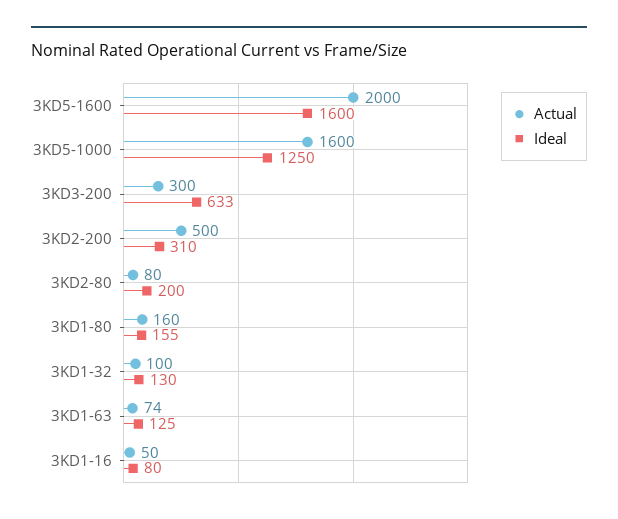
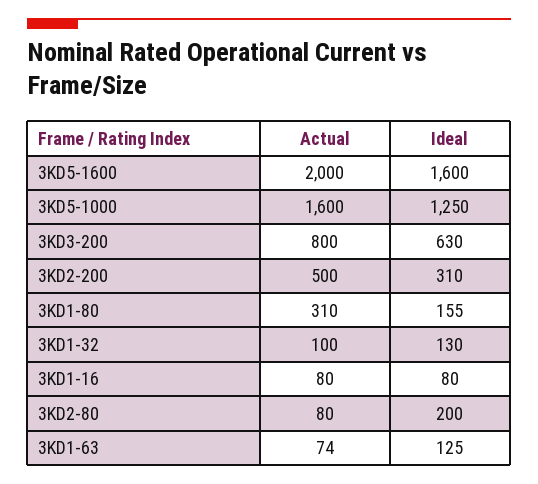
Actual, 3KD3-200: 300 -> 800
Ideal, 3KD3-200: 633 -> 630
Actual, 3KD1-80: 160 -> 310
Actual, 3KD1-16: 50 -> 80

